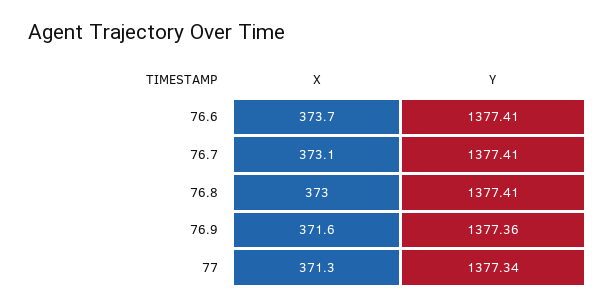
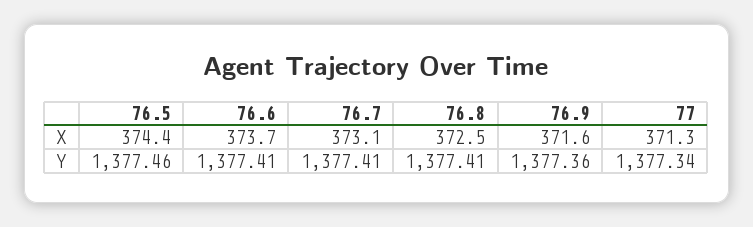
X, 76.8: 373 -> 372.5
X, 76.5: none -> 374.4
Y, 76.5: none -> 1377.46

